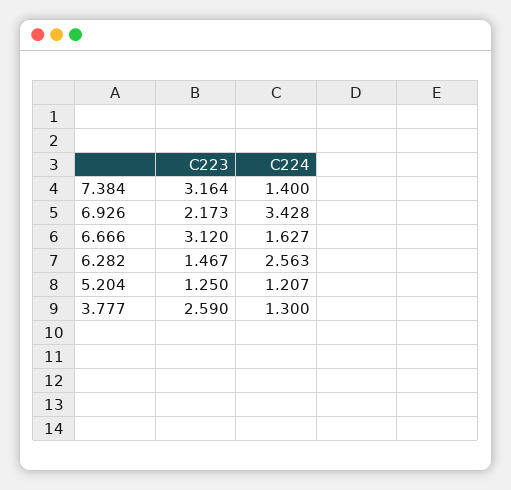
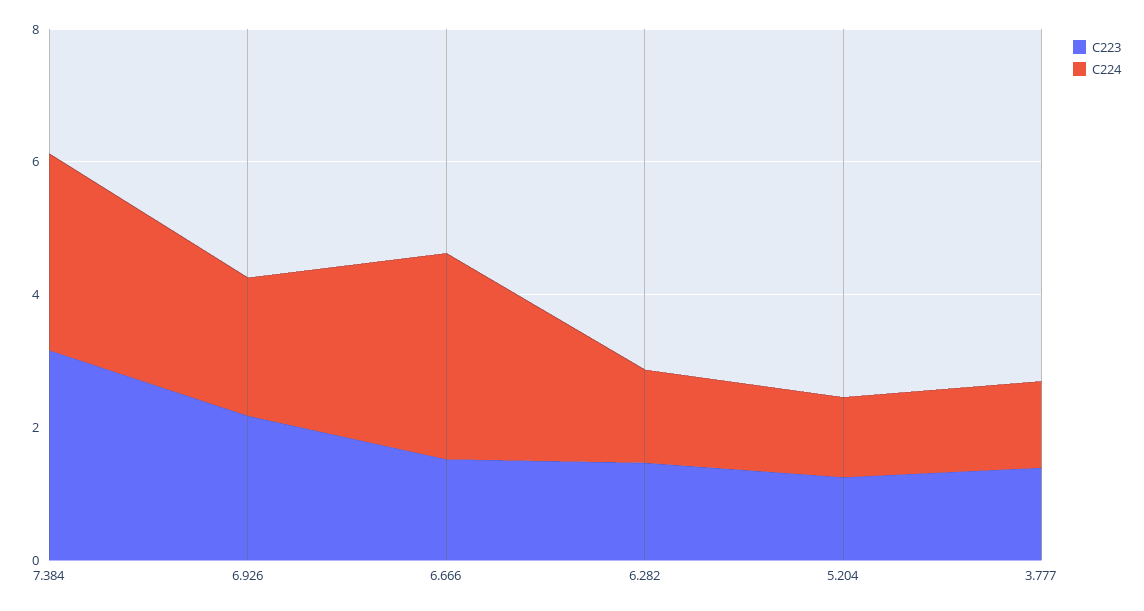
C224, 7.384: 1.4 -> 3
C224, 6.926: 3.428 -> 2
C223, 6.666: 3.12 -> 1.5
C224, 6.666: 1.627 -> 3
C224, 6.282: 2.563 -> 1.5
C223, 3.777: 2.59 -> 1.5

